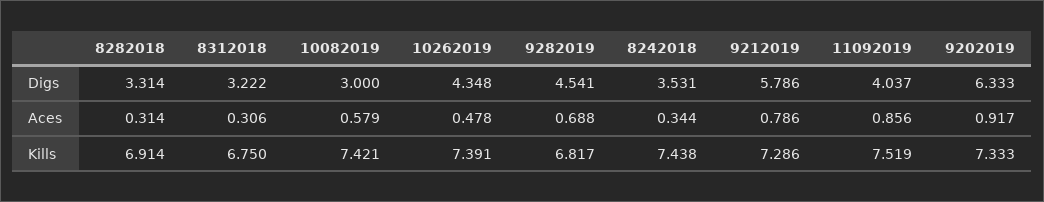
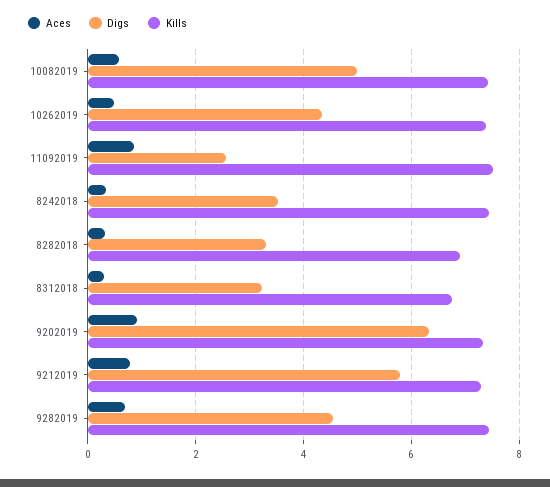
Digs, 10082019: 3 -> 5
Digs, 11092019: 4.037 -> 2.6
Kills, 9282019: 6.817 -> 7.4

